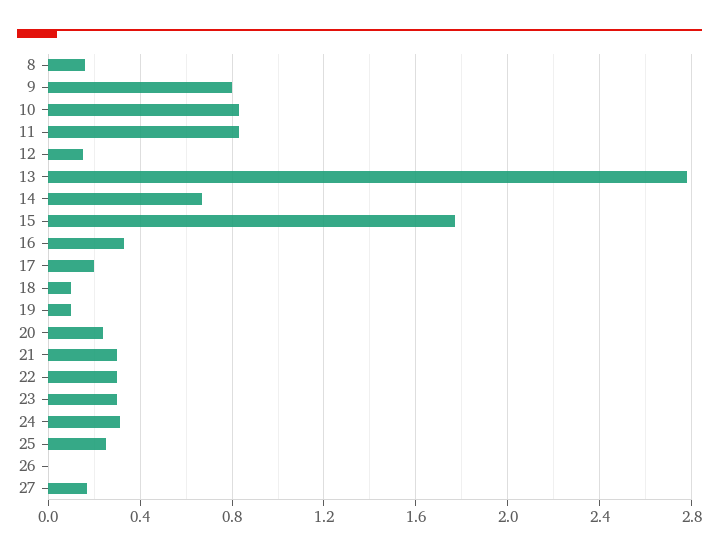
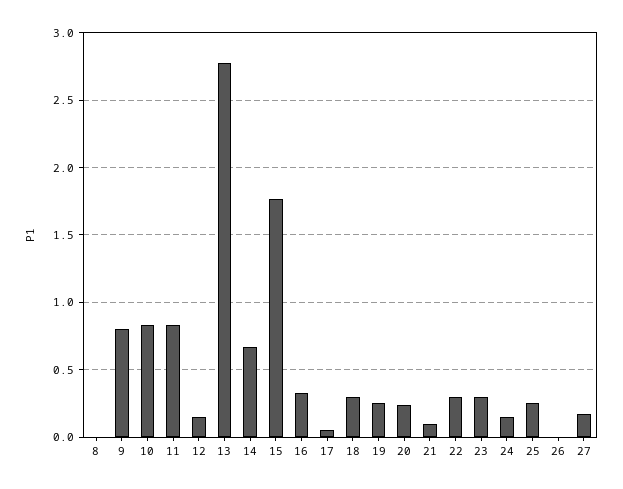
8: 0.15 -> 0
17: 0.2 -> 0.05
18: 0.1 -> 0.3
19: 0.1 -> 0.25
21: 0.3 -> 0.1
24: 0.3 -> 0.15

